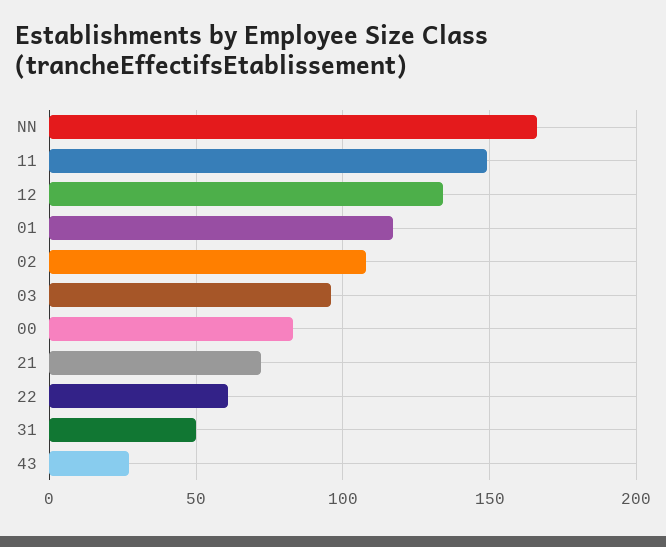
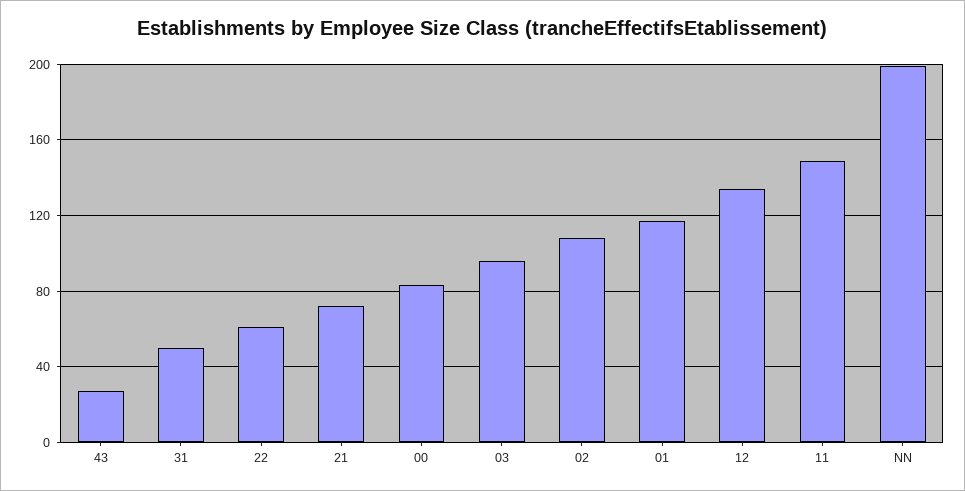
NN: 165 -> 200

